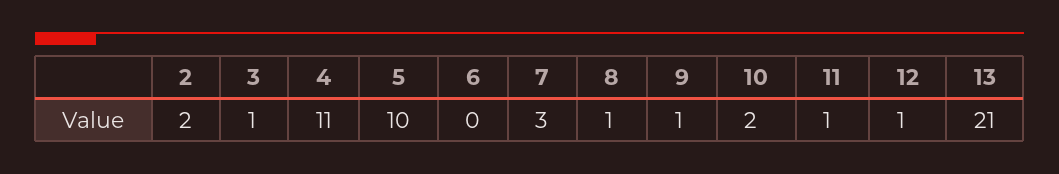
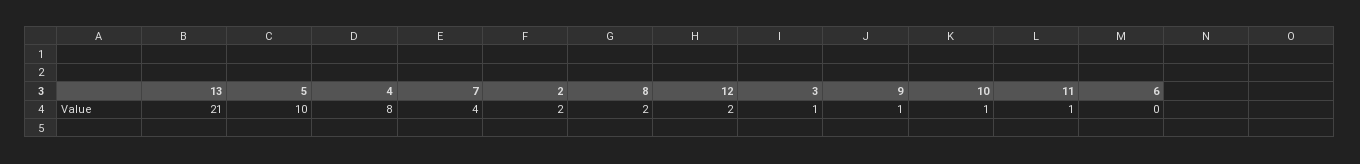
4: 11 -> 8
7: 3 -> 4
8: 1 -> 2
10: 2 -> 1
12: 1 -> 2

